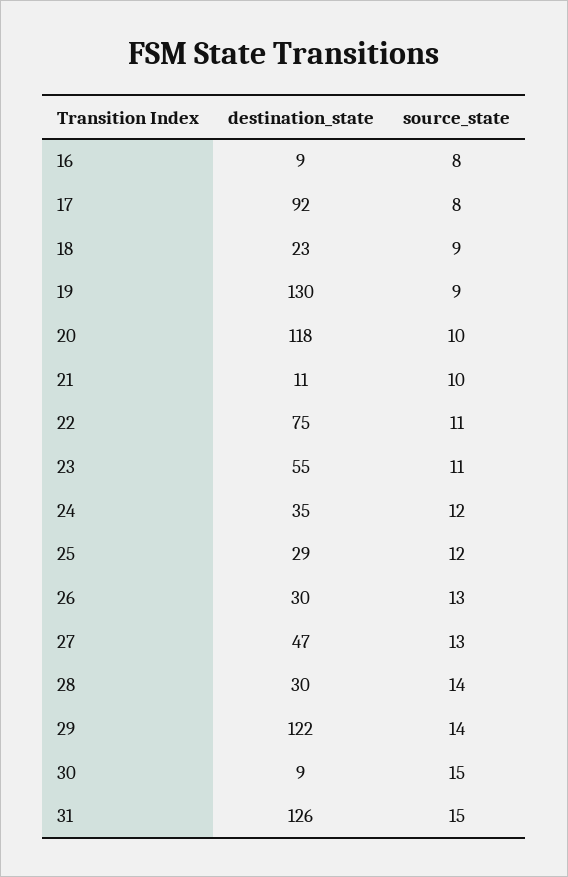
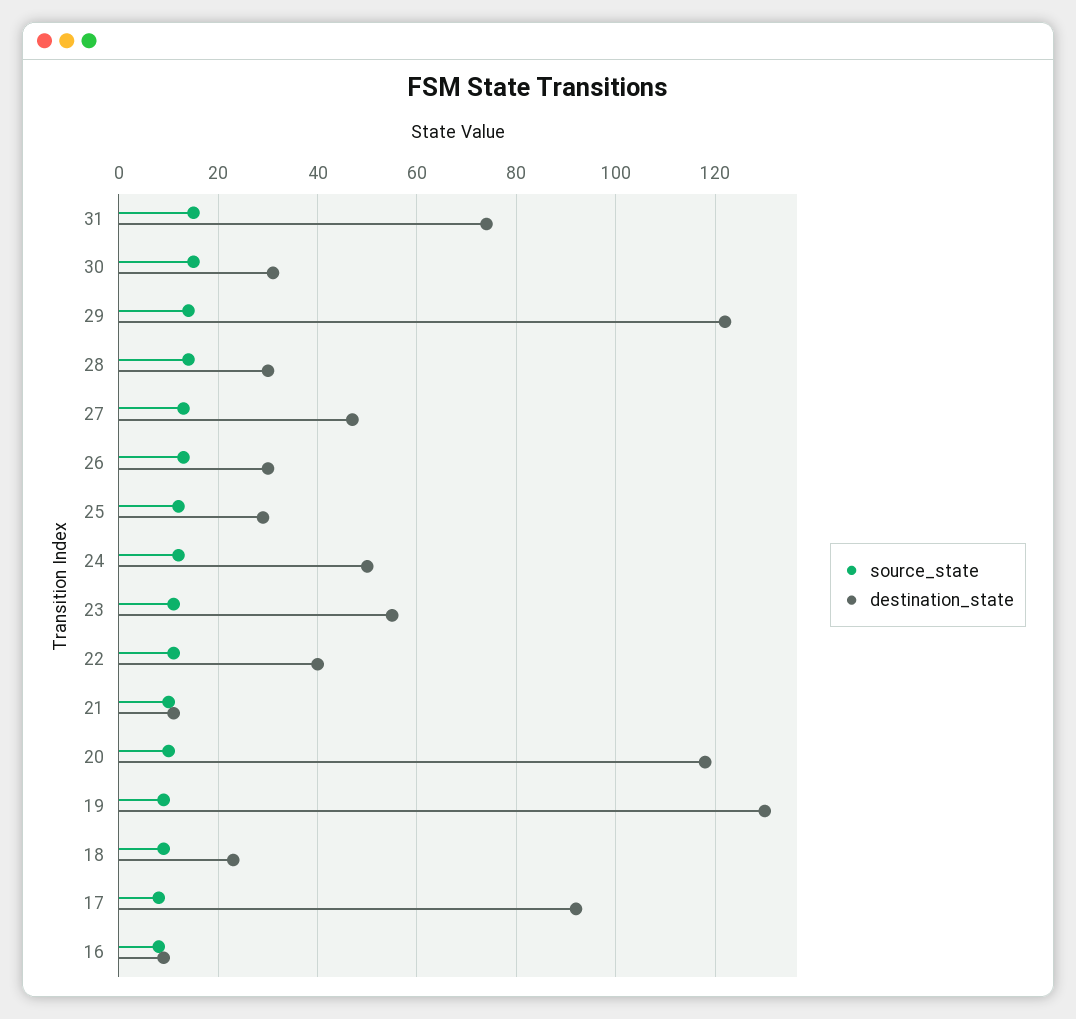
destination_state, 22: 75 -> 40
destination_state, 24: 35 -> 50
destination_state, 30: 9 -> 30
destination_state, 31: 126 -> 75

